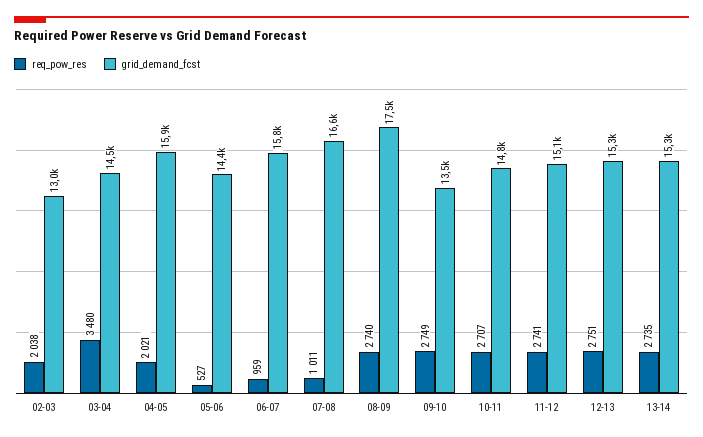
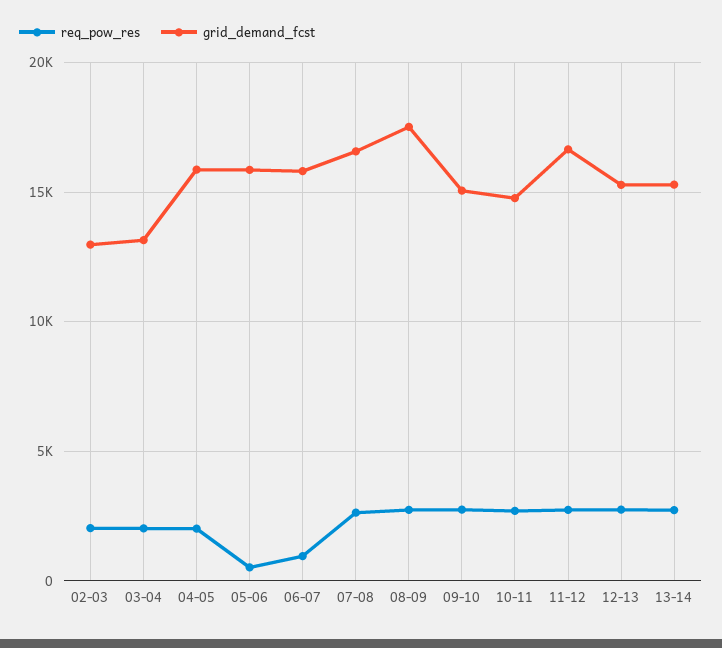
req_pow_res, 03-04: 3480 -> 2000
grid_demand_fcst, 03-04: 14500 -> 13000
grid_demand_fcst, 05-06: 14400 -> 16000
req_pow_res, 07-08: 1011 -> 2500
grid_demand_fcst, 09-10: 13500 -> 15000
grid_demand_fcst, 11-12: 15100 -> 16500

